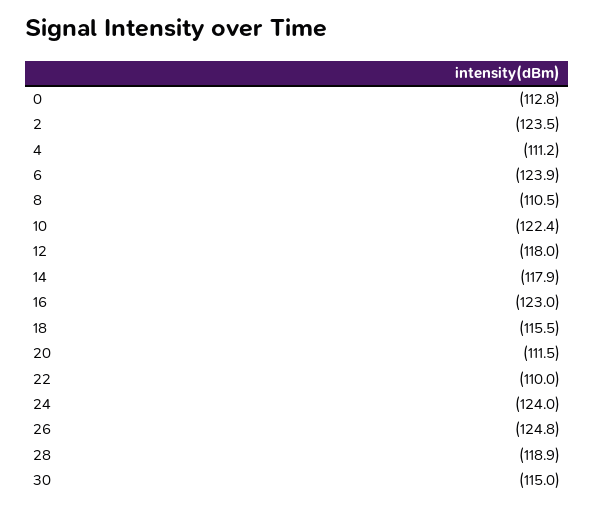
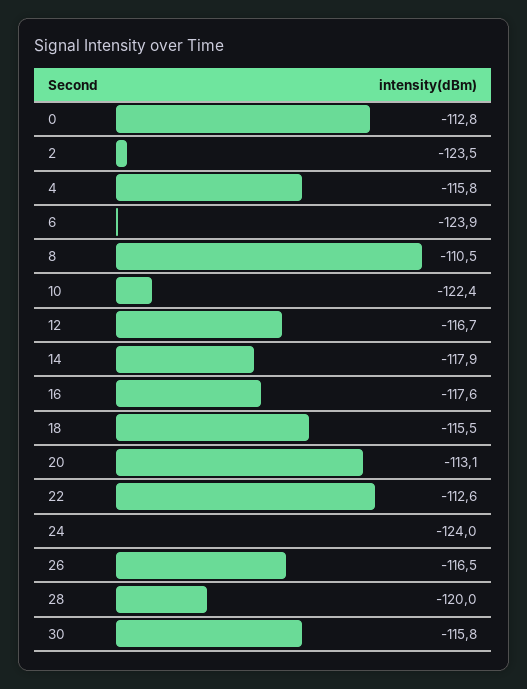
4: -111.2 -> -115.8
12: -118 -> -116.7
16: -123 -> -117.6
20: -111.5 -> -113.1
22: -110 -> -112.6
26: -124.8 -> -116.5
28: -118.9 -> -120
30: -115 -> -115.8

